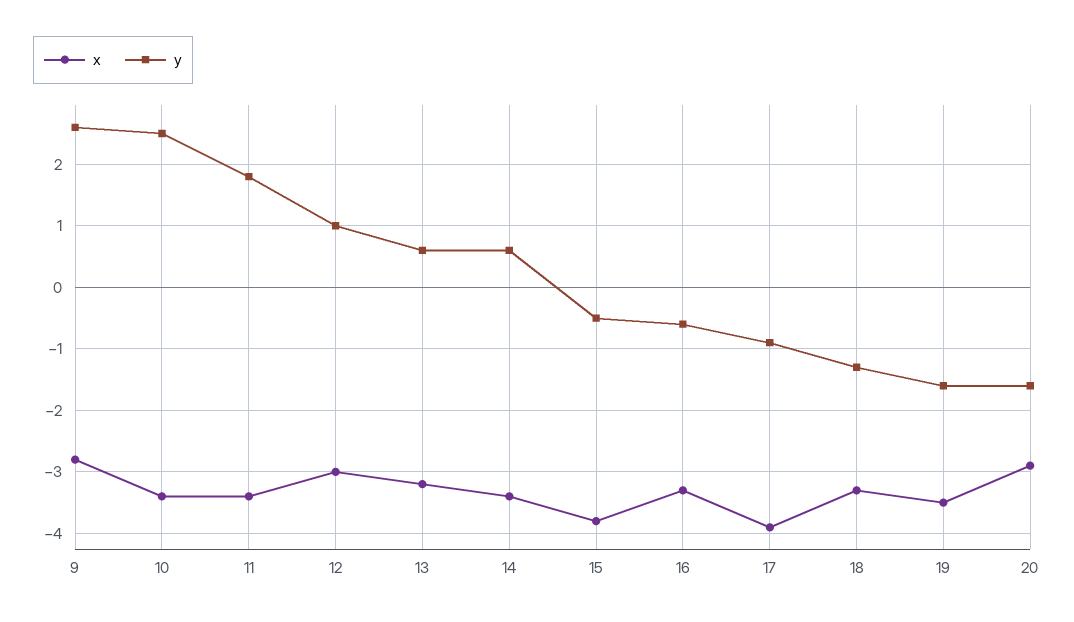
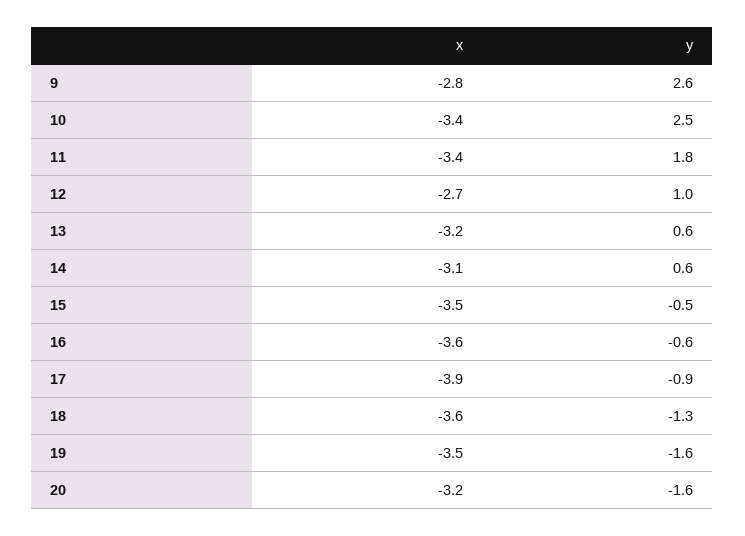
x, 12: -3 -> -2.7
x, 14: -3.4 -> -3.1
x, 15: -3.8 -> -3.5
x, 16: -3.3 -> -3.6
x, 18: -3.3 -> -3.6
x, 20: -2.9 -> -3.2

